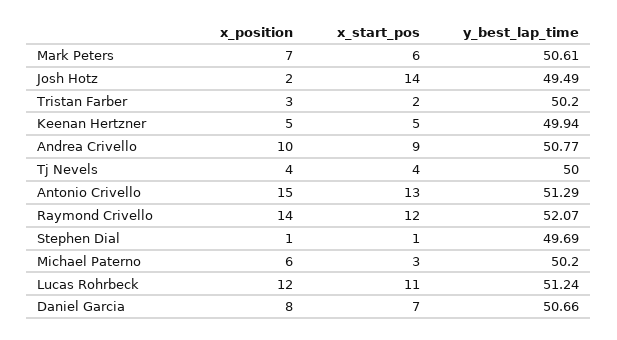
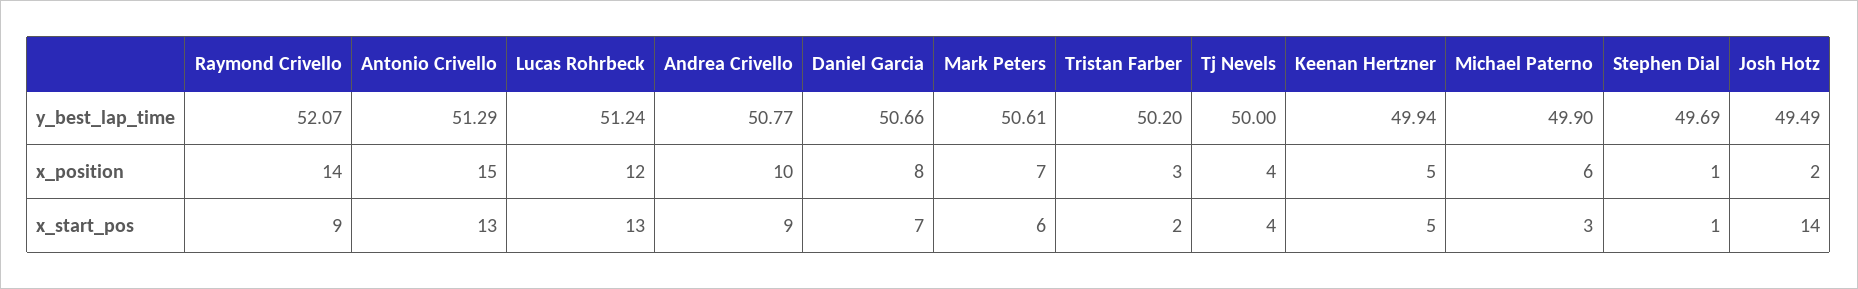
x_start_pos, Raymond Crivello: 12 -> 9
y_best_lap_time, Michael Paterno: 50.2 -> 49.9
x_start_pos, Lucas Rohrbeck: 11 -> 13

